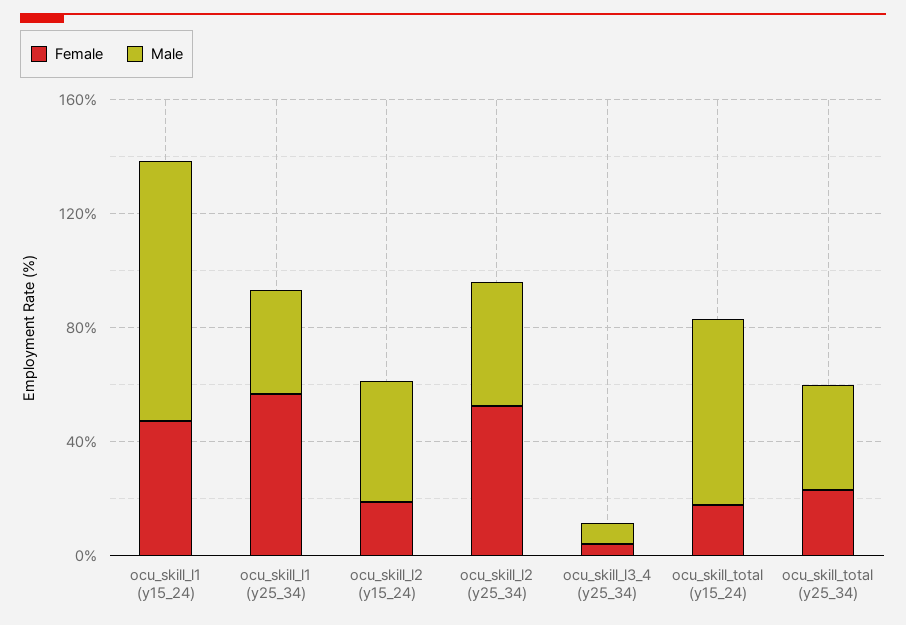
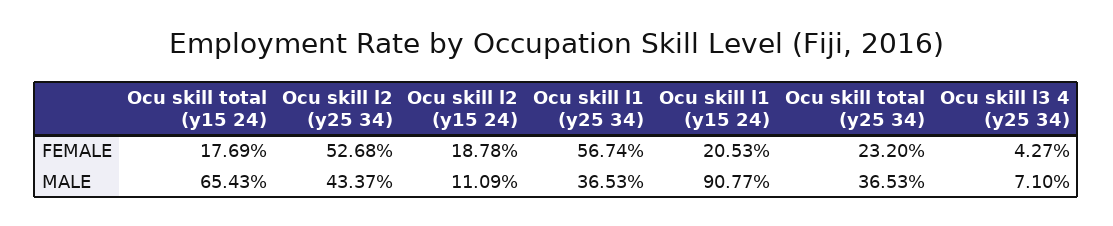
Female, ocu_skill_l1 (y15_24): 50 -> 20.53
Male, ocu_skill_l2 (y15_24): 40 -> 11.09

